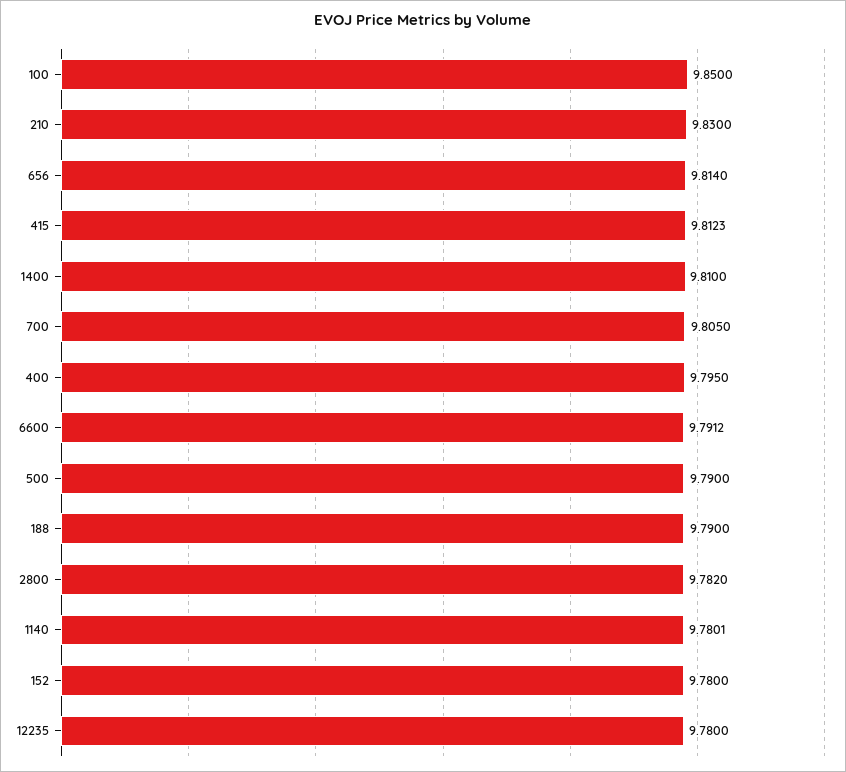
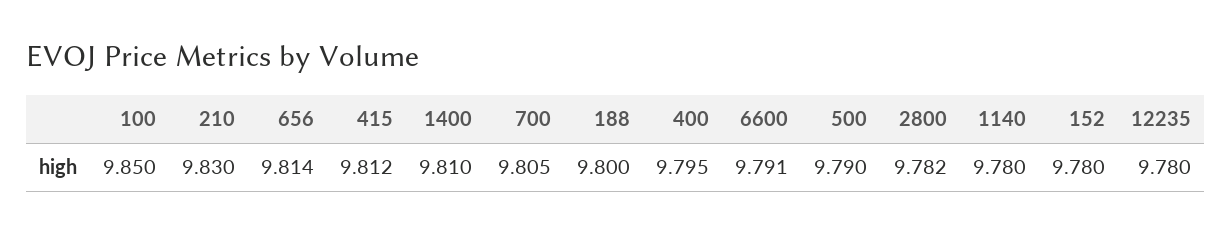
188: 9.79 -> 9.8

